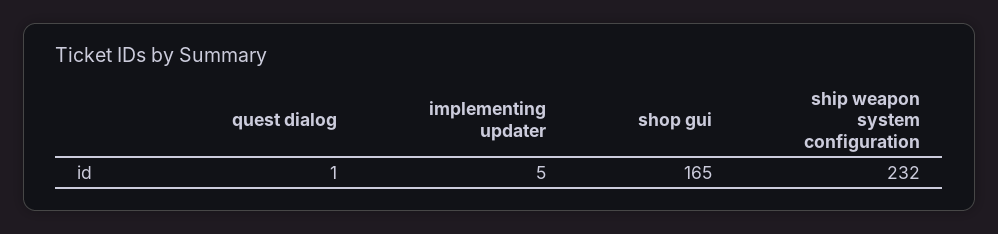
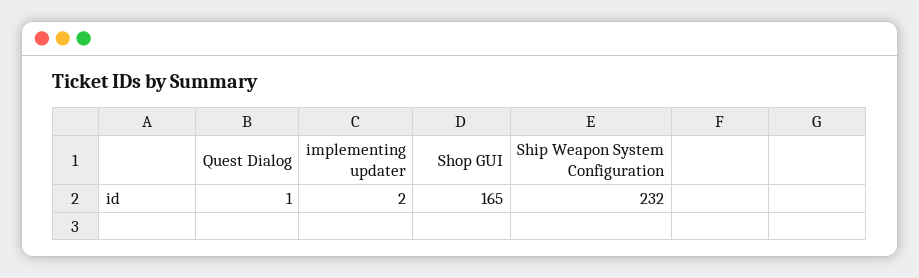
implementing updater: 5 -> 2

